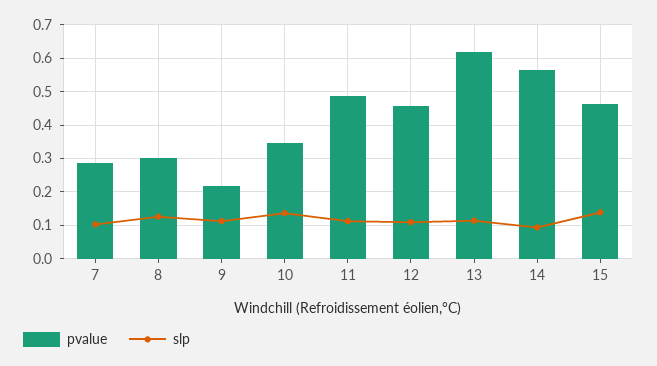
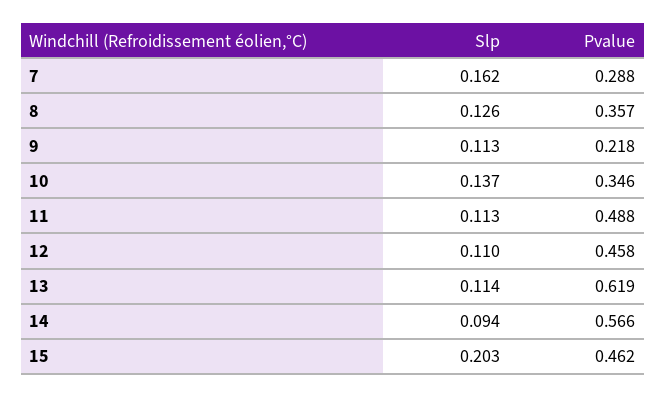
slp, 7: 0.1 -> 0.162
pvalue, 8: 0.3 -> 0.357
slp, 15: 0.14 -> 0.203

